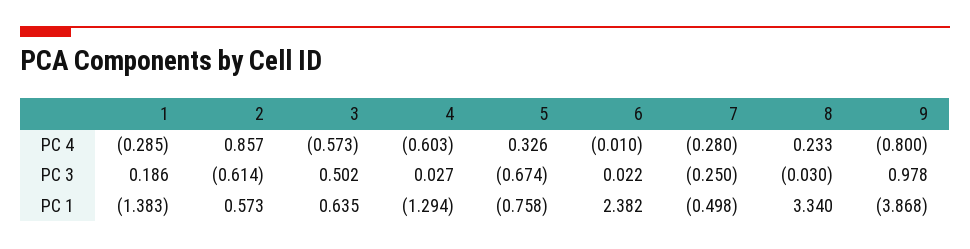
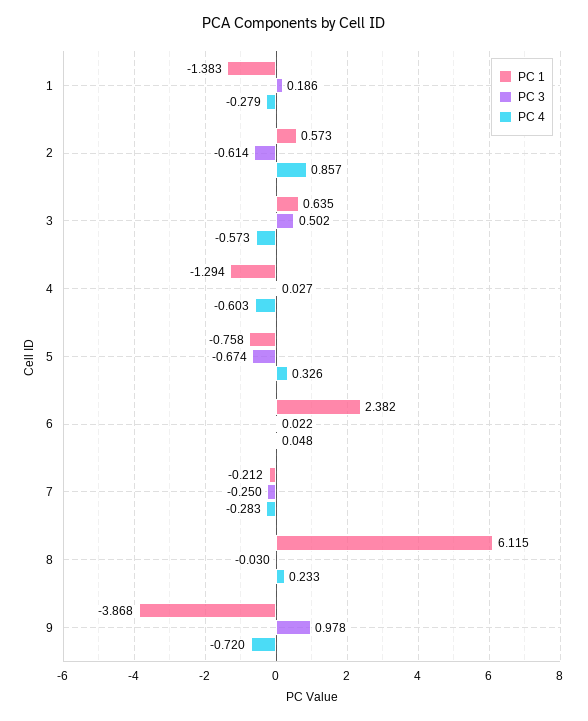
PC 4, 1: -0.285 -> -0.279
PC 4, 6: -0.01 -> 0.048
PC 4, 7: -0.28 -> -0.283
PC 4, 9: -0.8 -> -0.72
PC 1, 7: -0.498 -> -0.212
PC 1, 8: 3.34 -> 6.115

